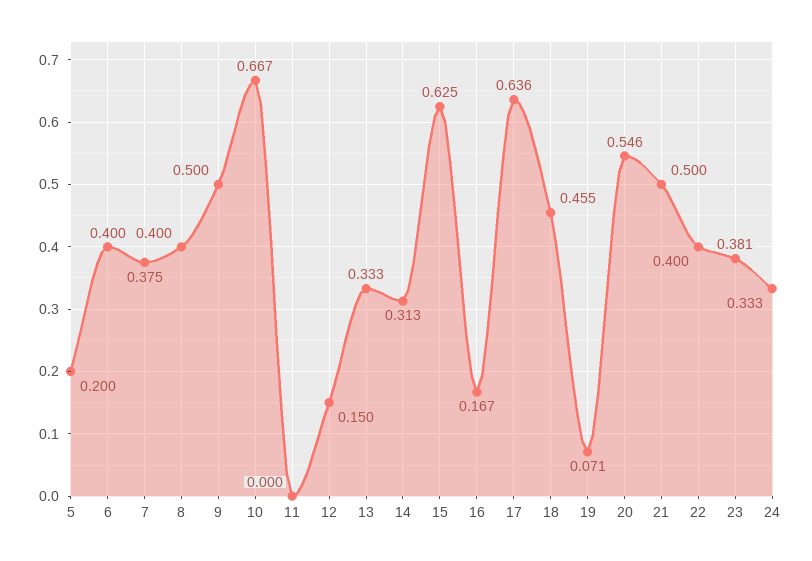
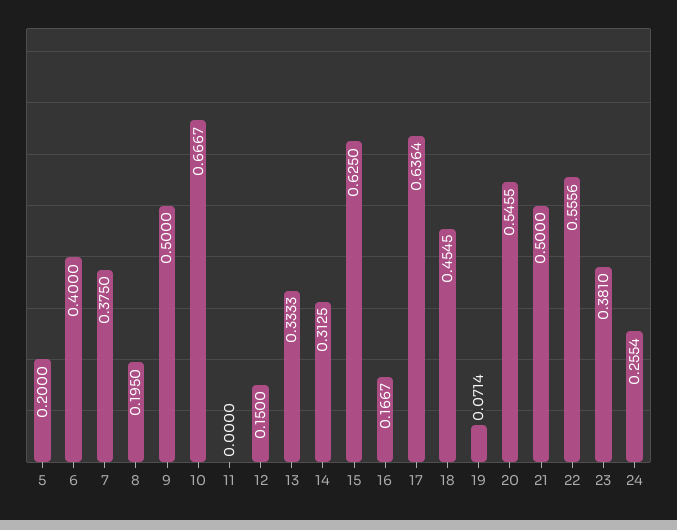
8: 0.4 -> 0.195
22: 0.4 -> 0.5556
24: 0.333 -> 0.2554

